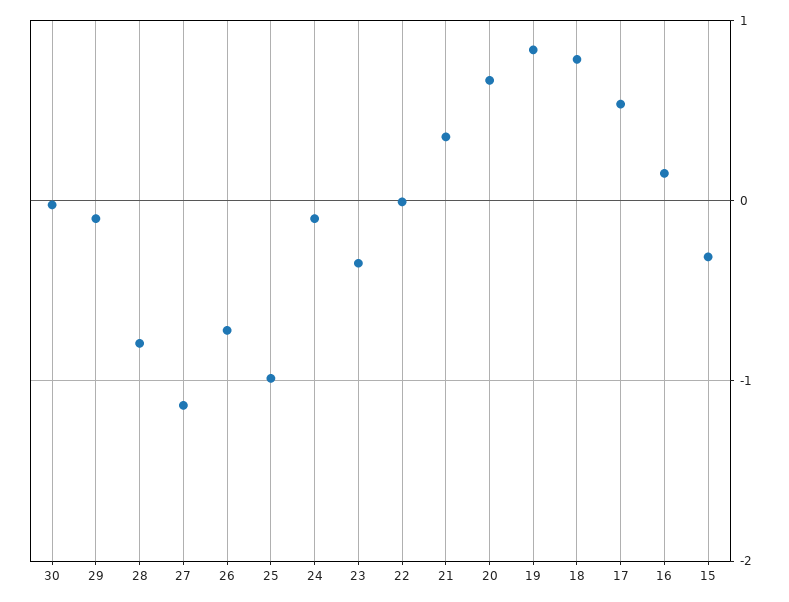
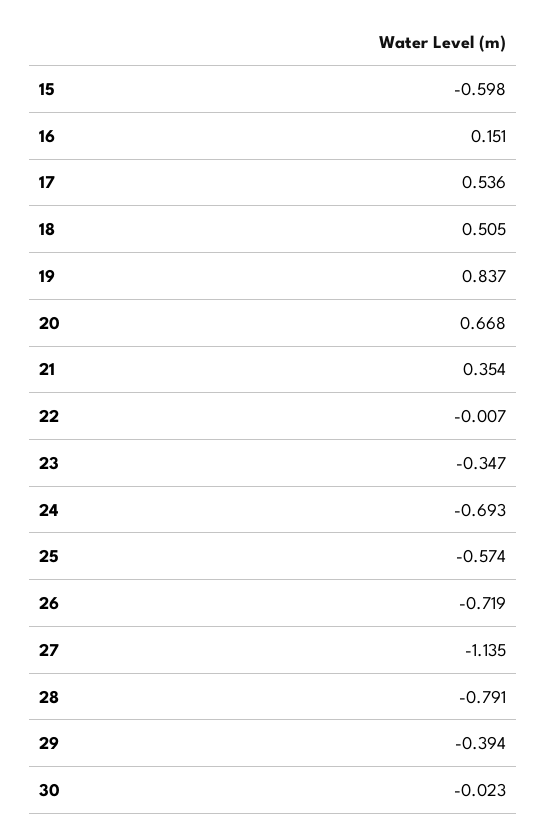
29: -0.1 -> -0.394
25: -1 -> -0.574
24: -0.1 -> -0.693
18: 0.8 -> 0.505
15: -0.3 -> -0.598

